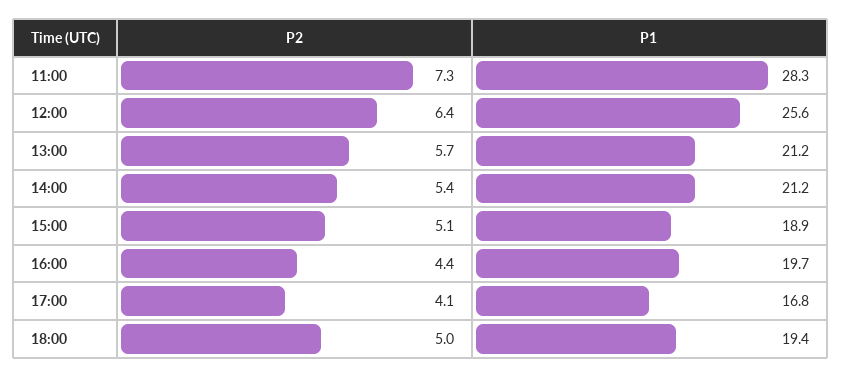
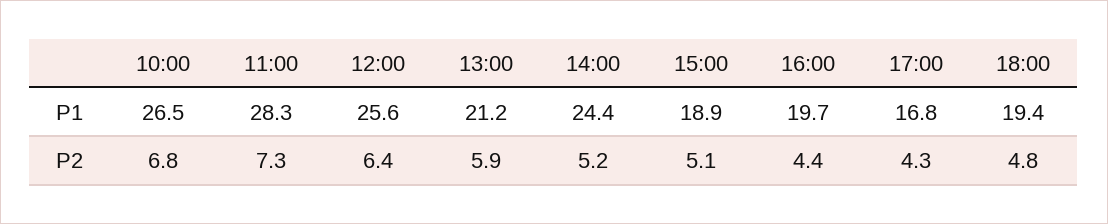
P2, 13:00: 5.7 -> 5.9
P2, 14:00: 5.4 -> 5.2
P1, 14:00: 21.2 -> 24.4
P2, 17:00: 4.1 -> 4.3
P2, 18:00: 5 -> 4.8
P1, 10:00: none -> 26.5
P2, 10:00: none -> 6.8

